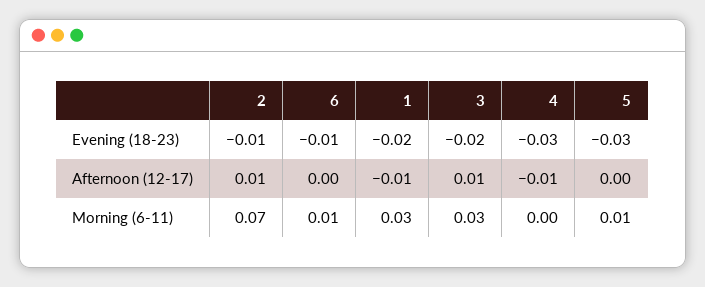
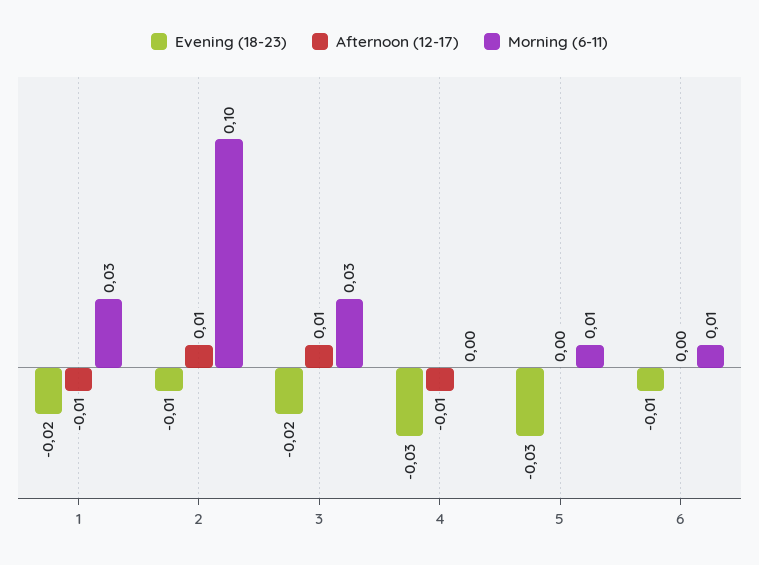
Morning (6-11), 2: 0.07 -> 0.1

